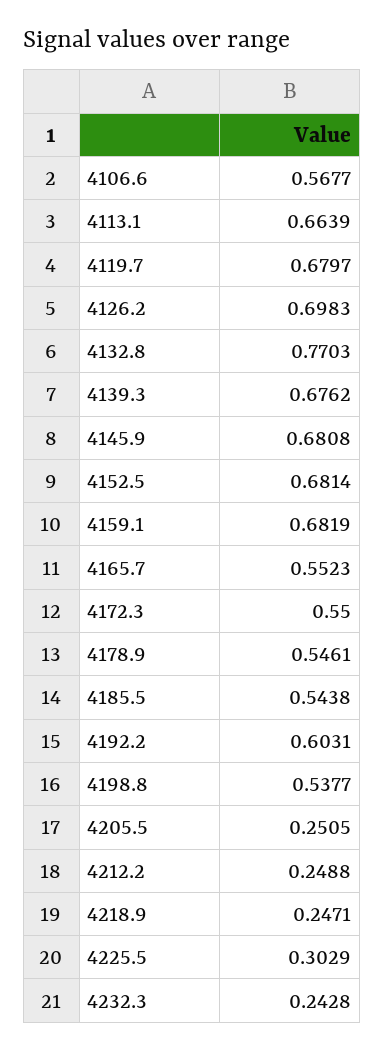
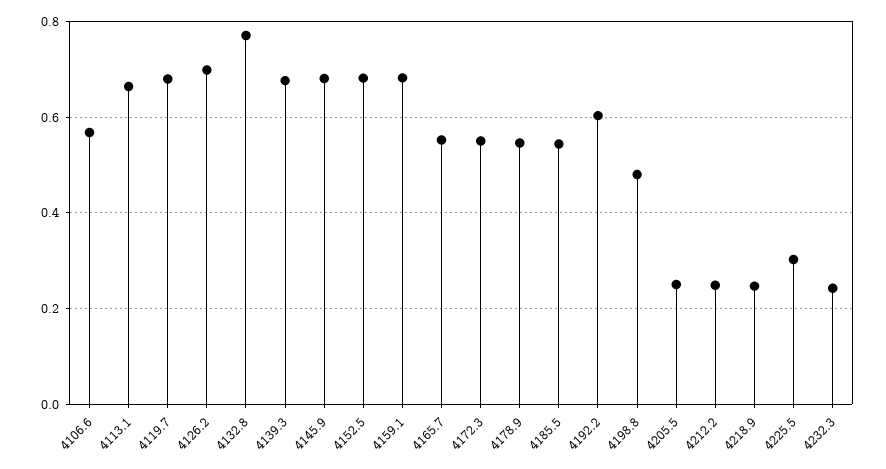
4198.8: 0.5377 -> 0.48

